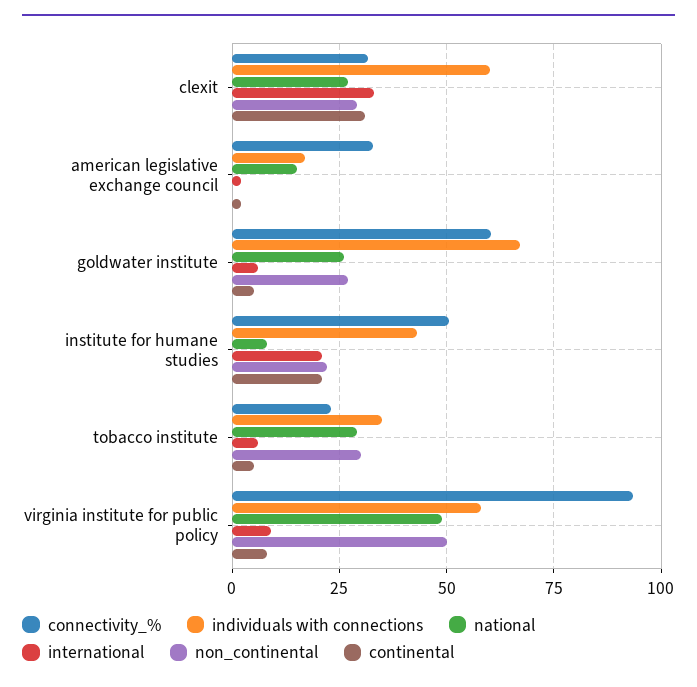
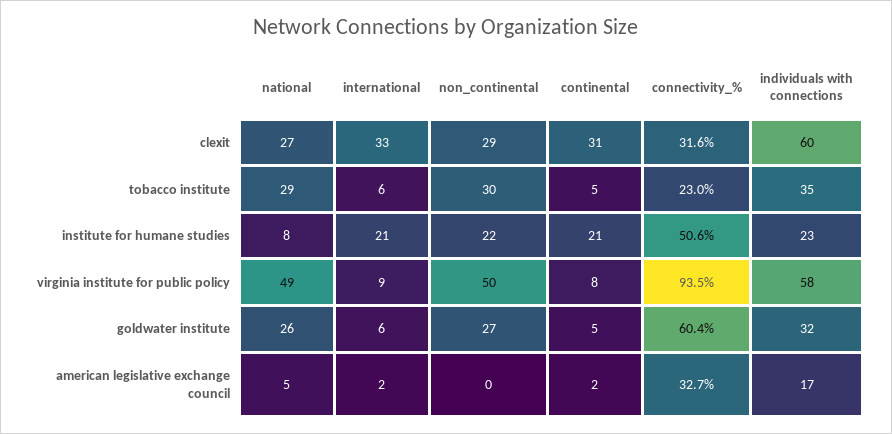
national, american legislative exchange council: 15 -> 5
individuals with connections, goldwater institute: 67.5 -> 32
individuals with connections, institute for humane studies: 42.5 -> 23

